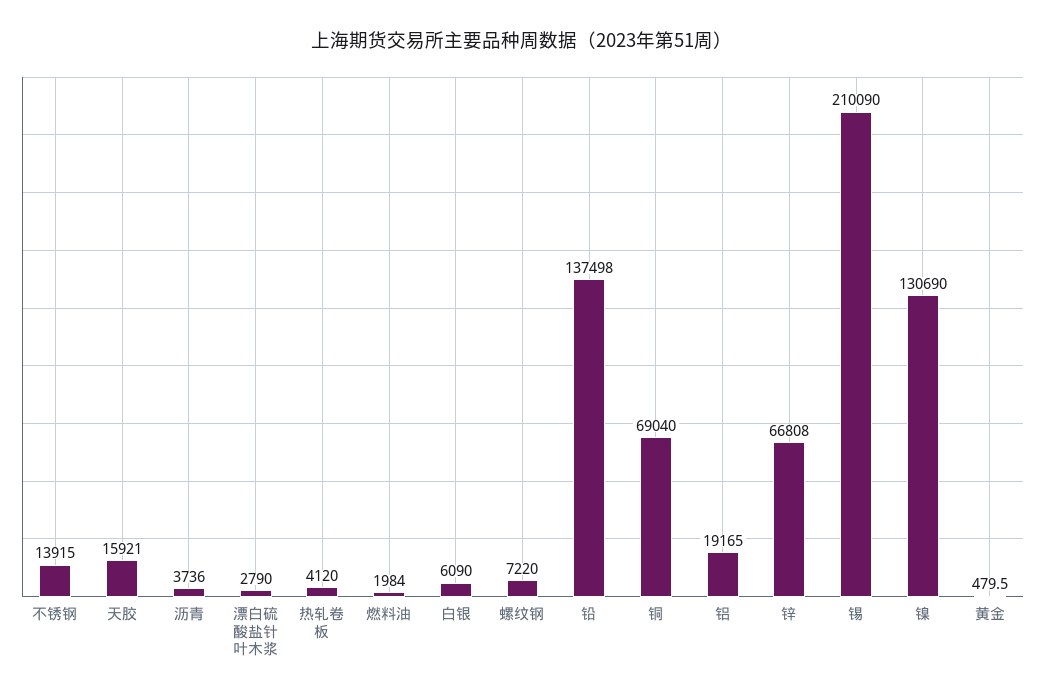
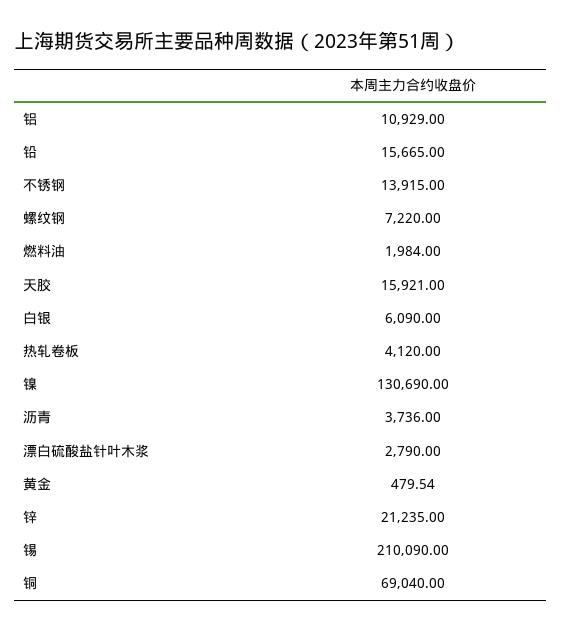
铅: 137498 -> 15665
铝: 19165 -> 10929
锌: 66808 -> 21235

